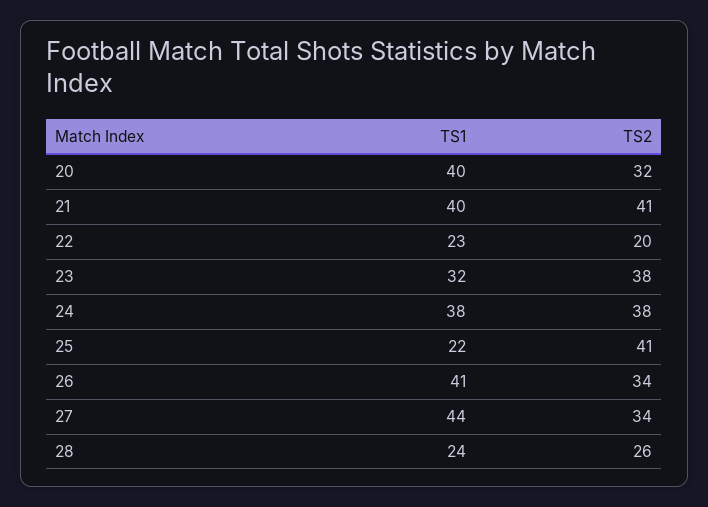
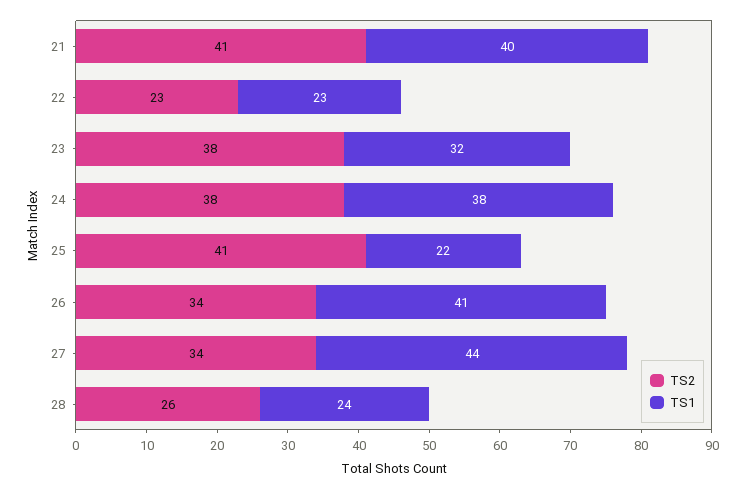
TS1, 20: 40 -> none
TS2, 20: 32 -> none
TS2, 22: 20 -> 23

